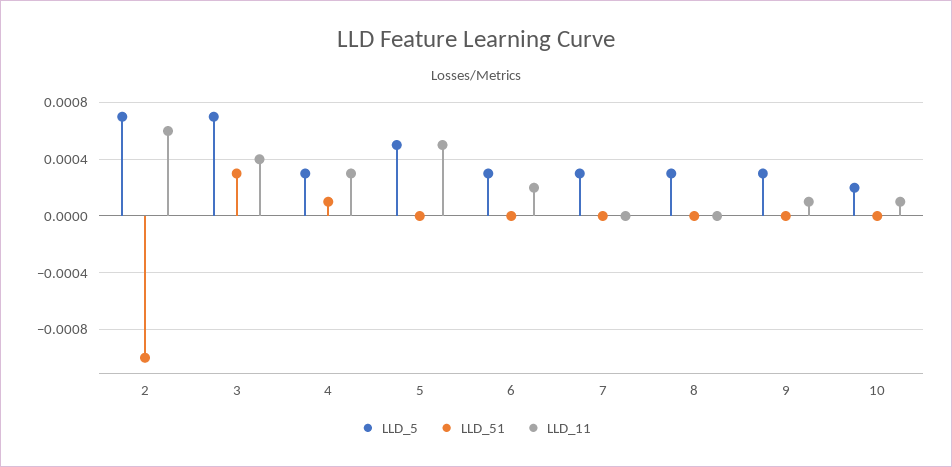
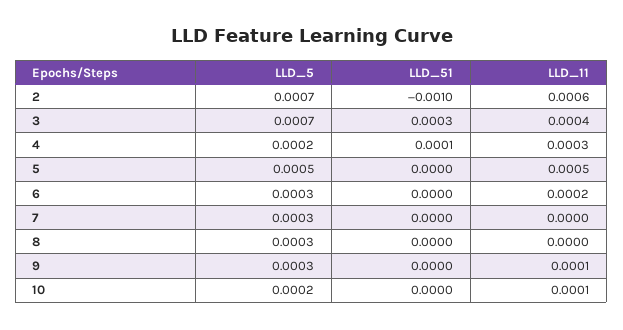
LLD_5, 4: 0.0003 -> 0.0002

